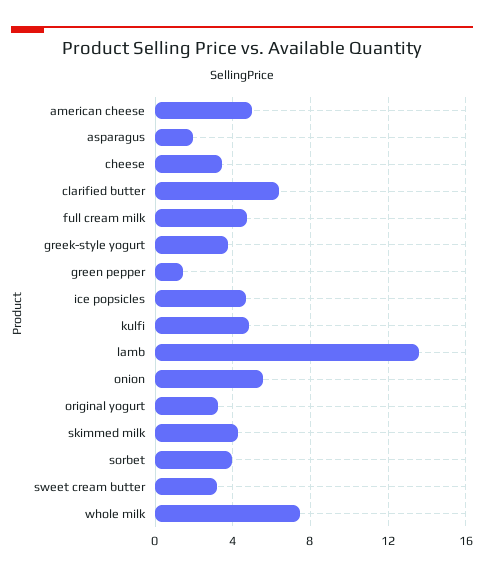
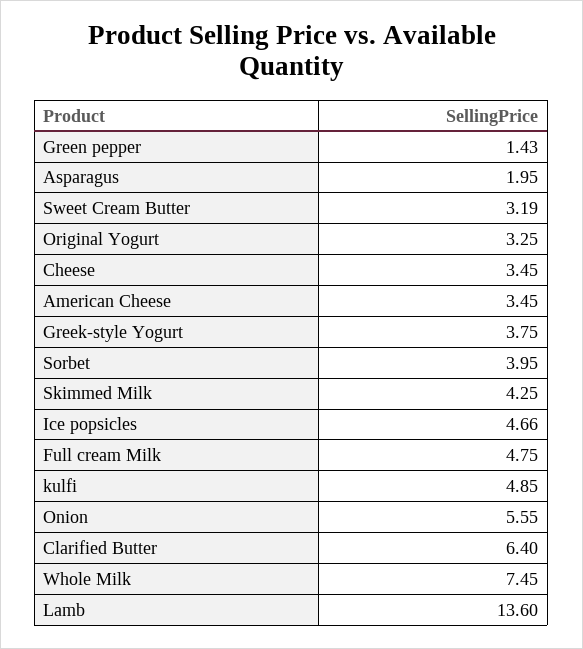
american cheese: 5 -> 3.45

